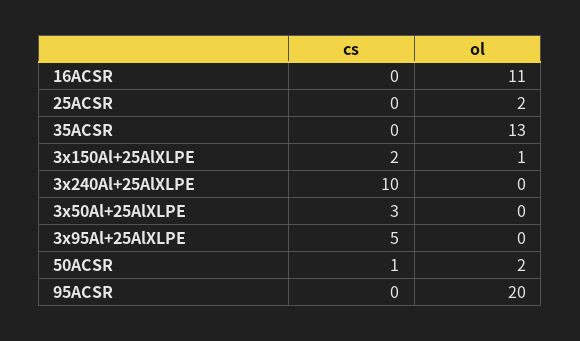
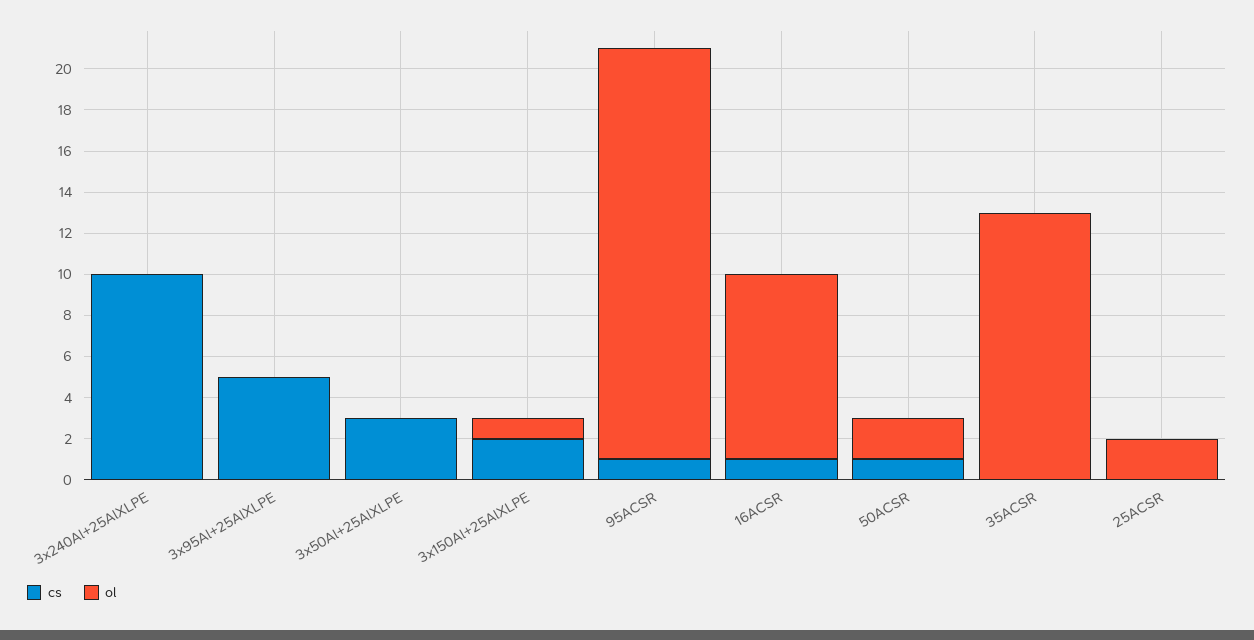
cs, 16ACSR: 0 -> 1
ol, 16ACSR: 11 -> 9
cs, 95ACSR: 0 -> 1

